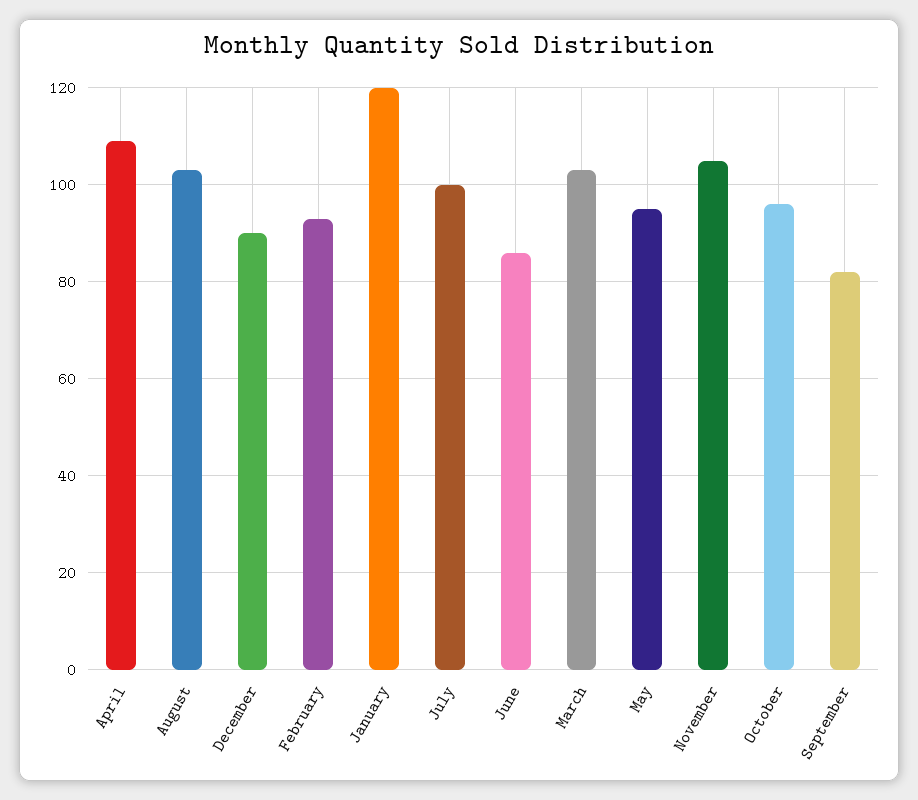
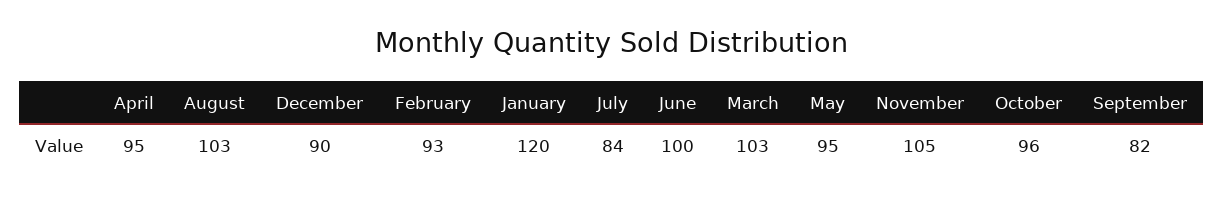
April: 110 -> 95
July: 100 -> 84
June: 85 -> 100

